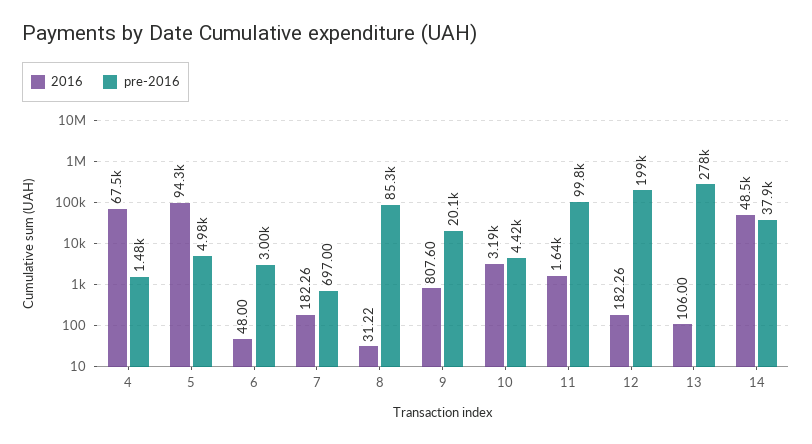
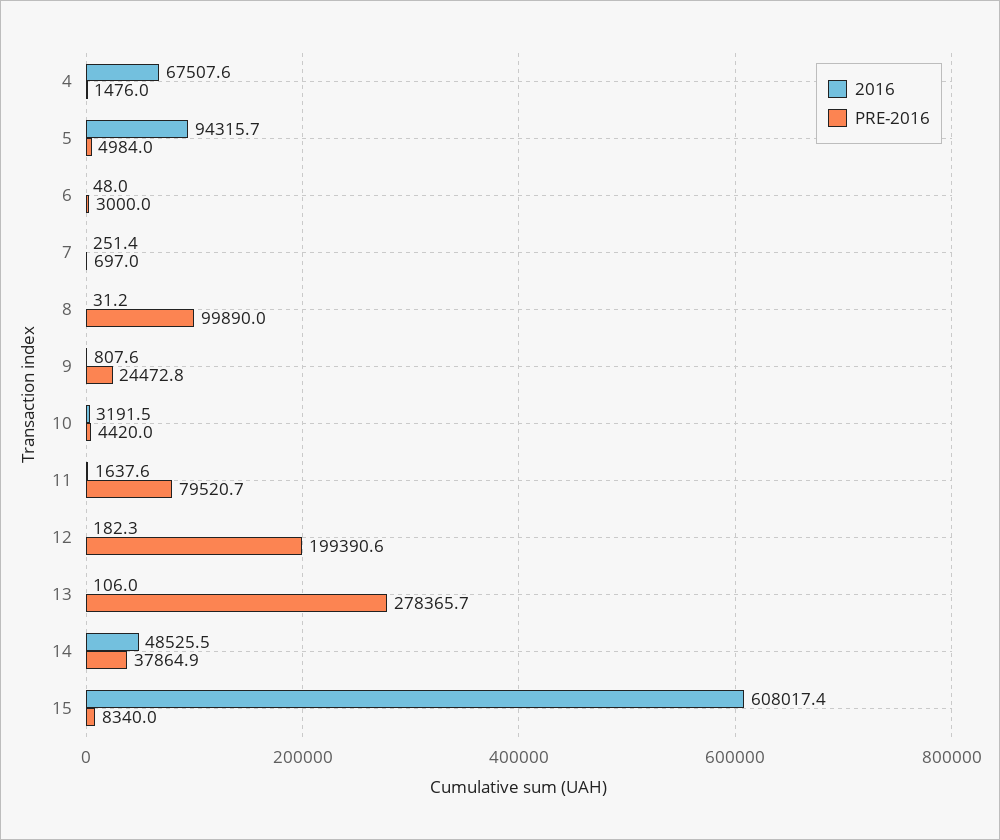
2016, 7: 182.26 -> 251.4
pre-2016, 8: 85300 -> 99890
pre-2016, 9: 20100 -> 24472.8
pre-2016, 11: 99800 -> 79520.7
2016, 15: none -> 608017.4
pre-2016, 15: none -> 8340

